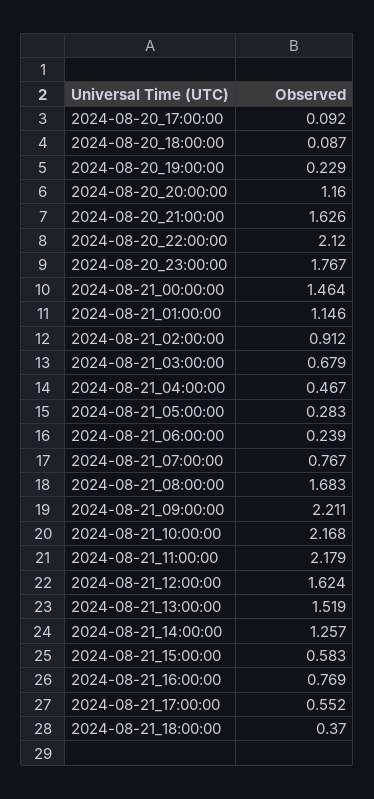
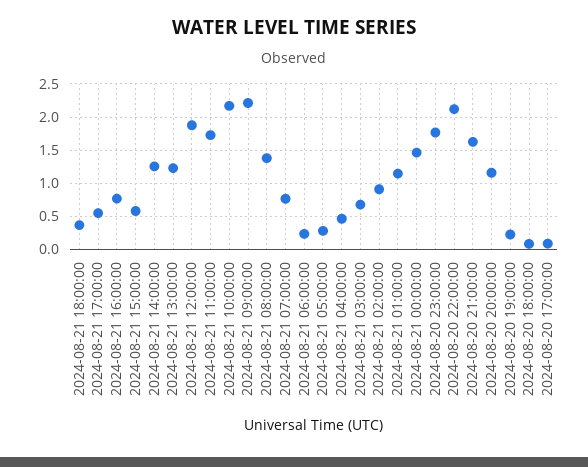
2024-08-21_08:00:00: 1.683 -> 1.4
2024-08-21_11:00:00: 2.179 -> 1.7
2024-08-21_12:00:00: 1.624 -> 1.9
2024-08-21_13:00:00: 1.519 -> 1.2

